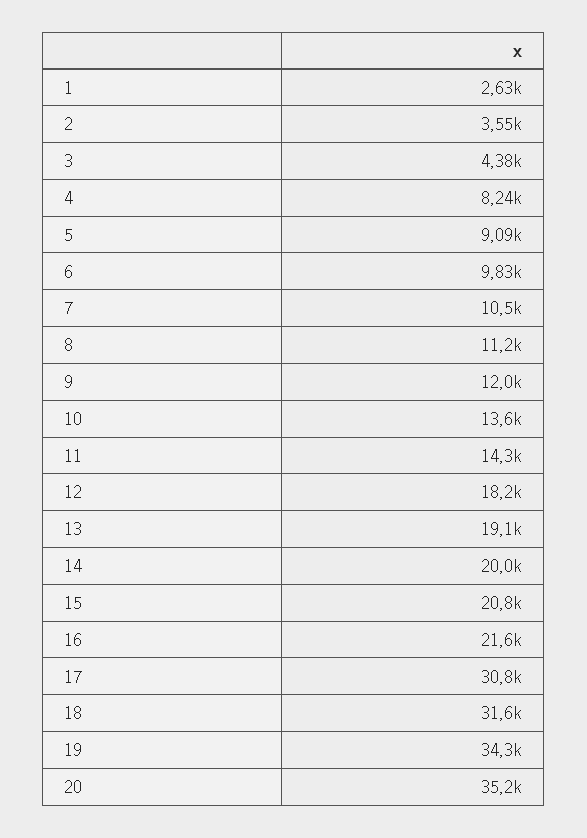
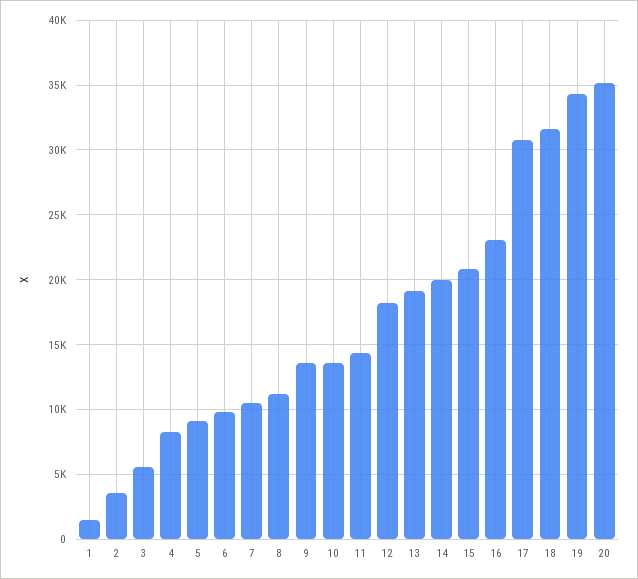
1: 2630 -> 1500
3: 4380 -> 5500
9: 12000 -> 13500
16: 21600 -> 23000

